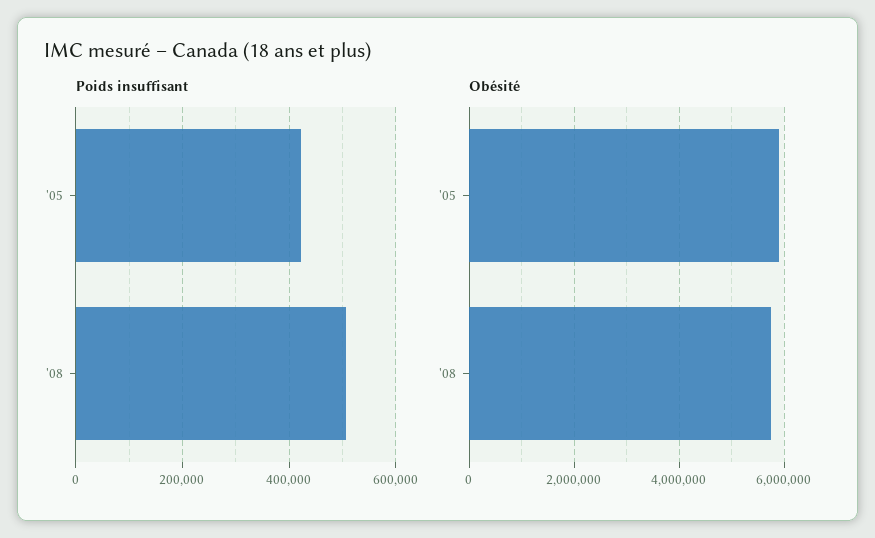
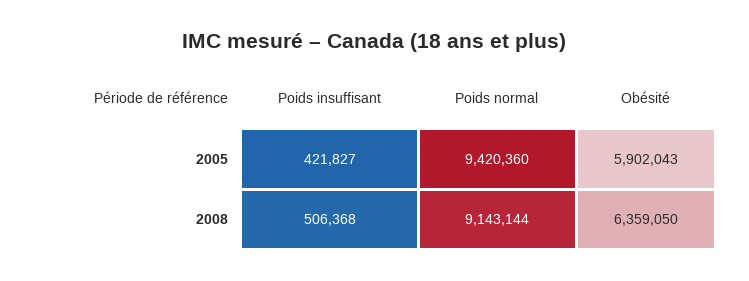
Obésité, '08: 5800000 -> 6359050
Poids normal, '05: none -> 9420360
Poids normal, '08: none -> 9143144

